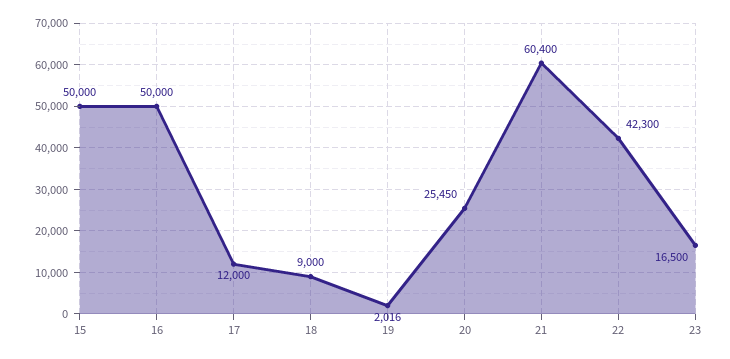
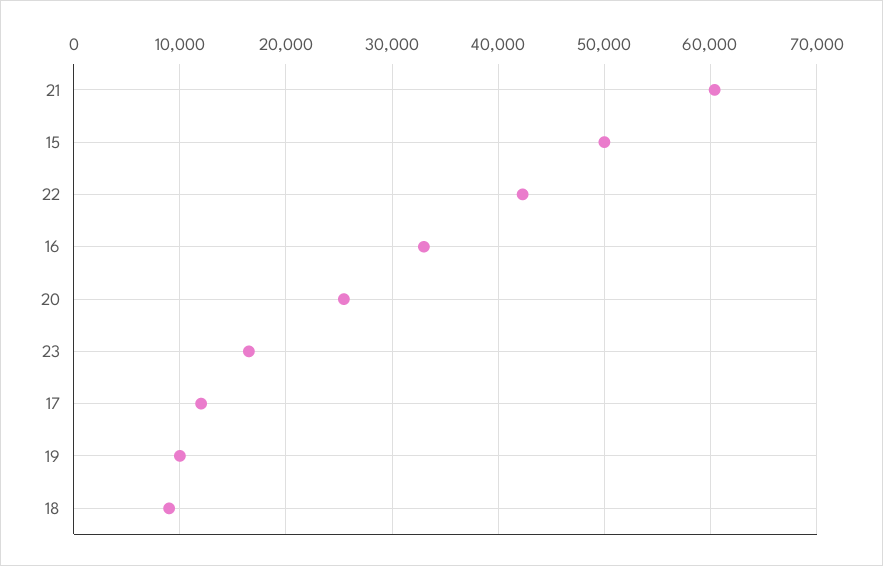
16: 50000 -> 33000
19: 2016 -> 10000

